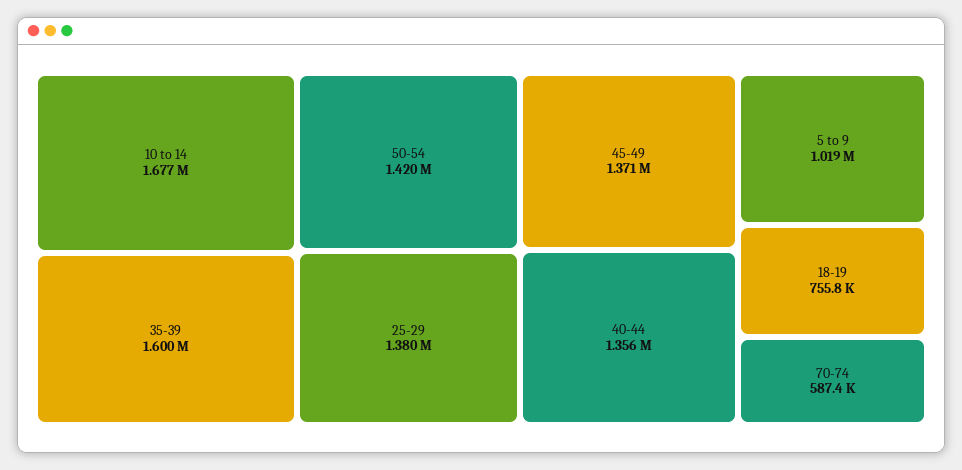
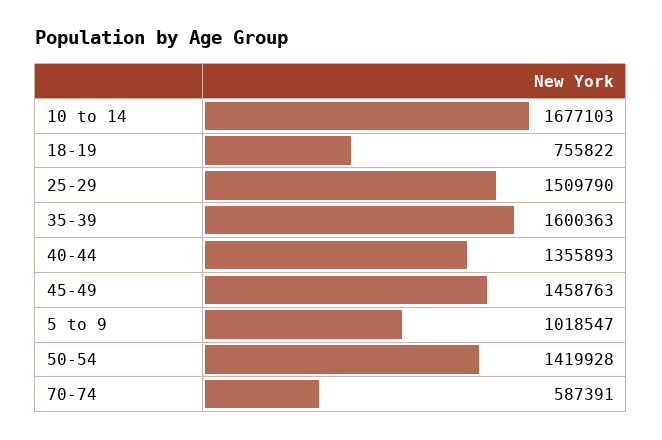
25-29: 1380000 -> 1509790
45-49: 1371000 -> 1458763

